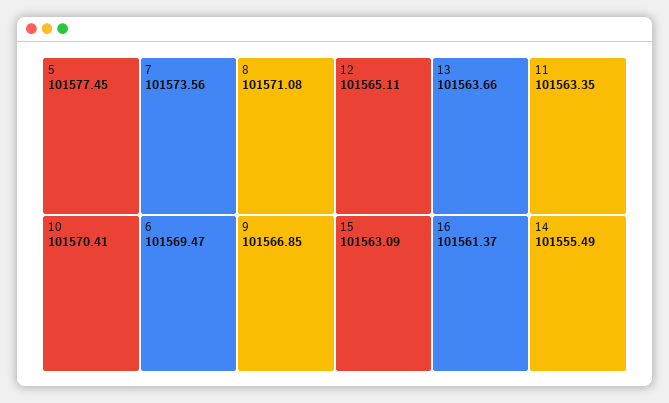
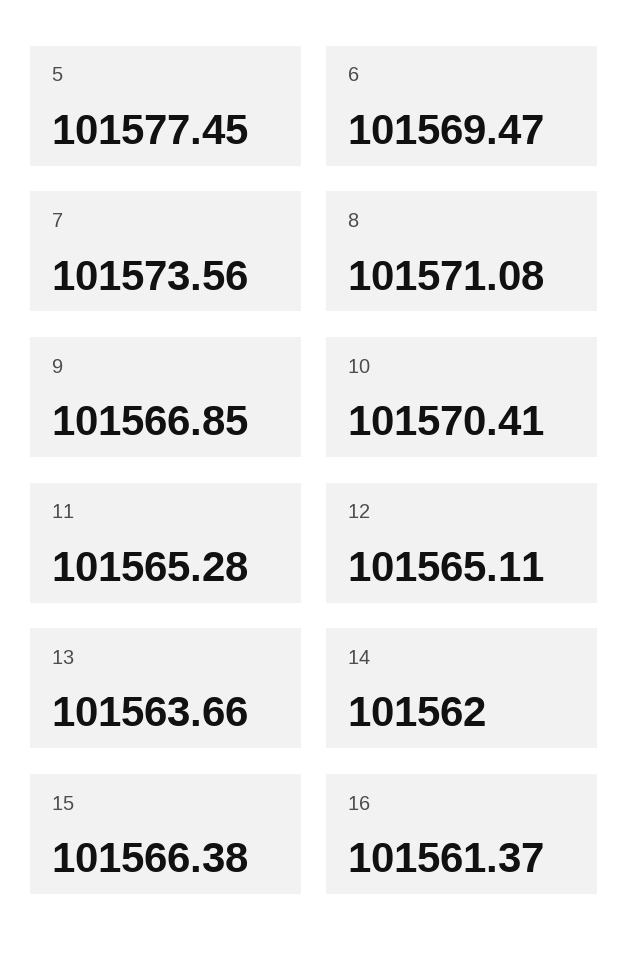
11: 101563.35 -> 101565.28
15: 101563.09 -> 101566.38
14: 101555.49 -> 101562

